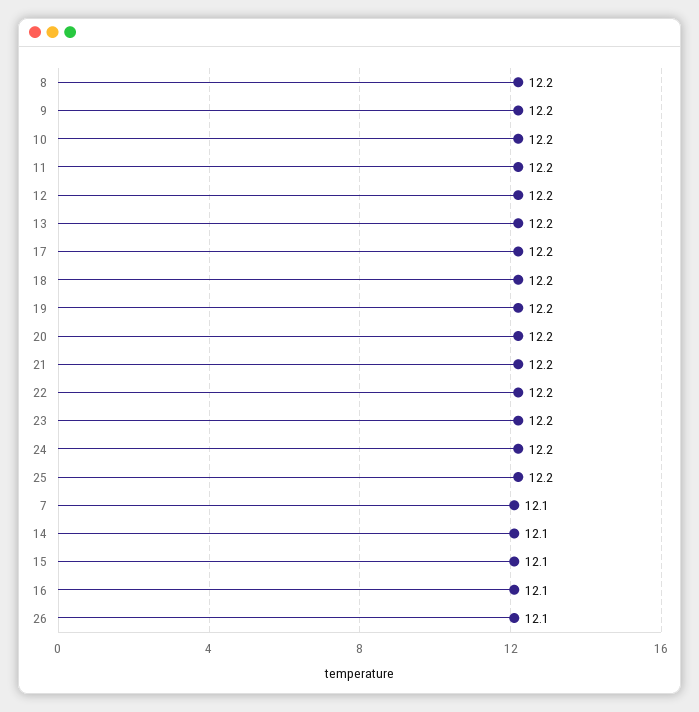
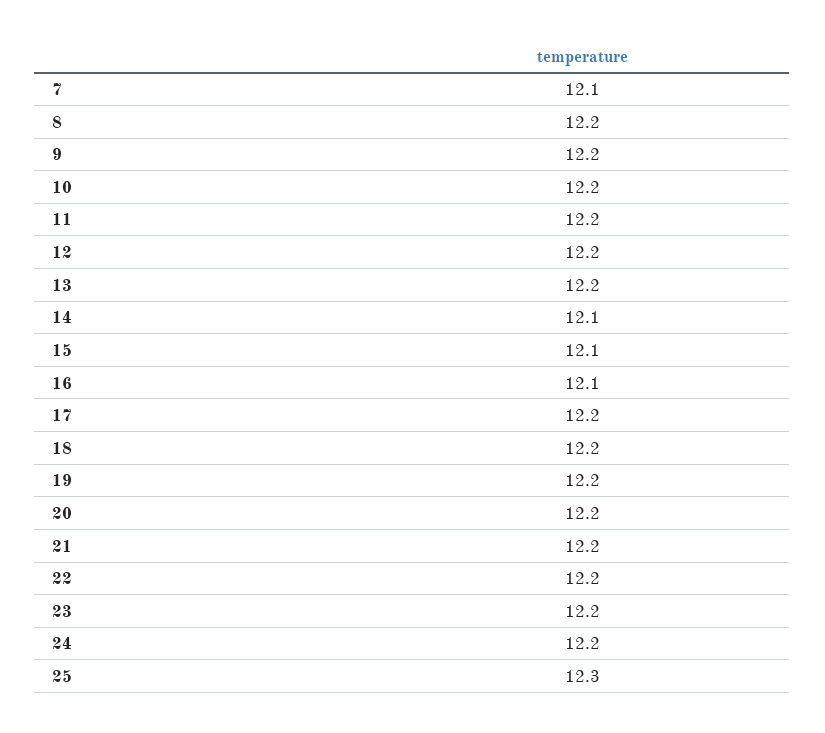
25: 12.2 -> 12.3
26: 12.1 -> none

